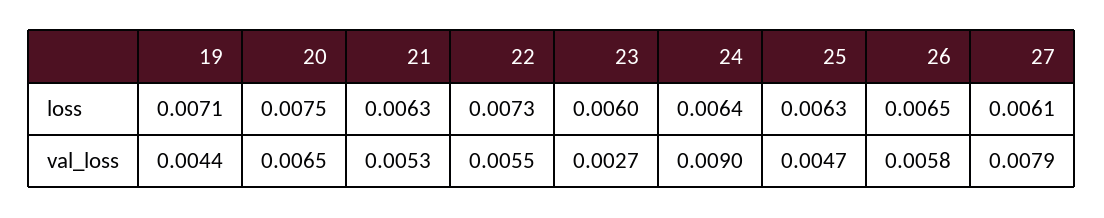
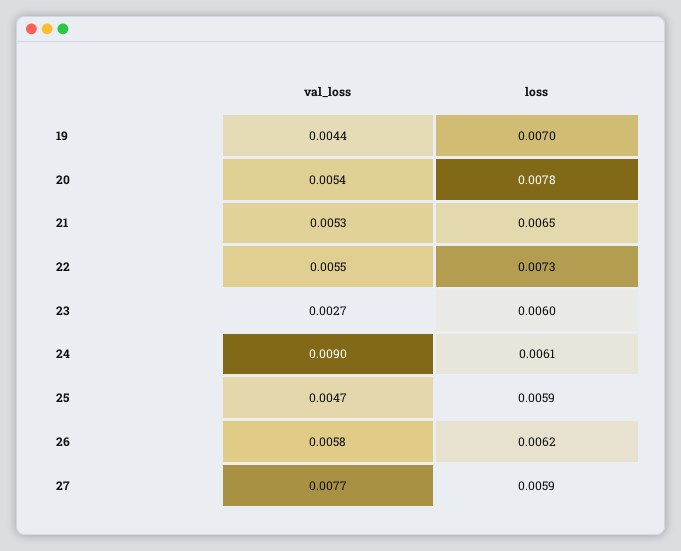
19, loss: 0.0071 -> 0.007
20, loss: 0.0075 -> 0.0078
21, loss: 0.0063 -> 0.0065
24, loss: 0.0064 -> 0.0061
25, loss: 0.0063 -> 0.0059
26, loss: 0.0065 -> 0.0062
27, loss: 0.0061 -> 0.0059
20, val_loss: 0.0065 -> 0.0054
27, val_loss: 0.0079 -> 0.0077

